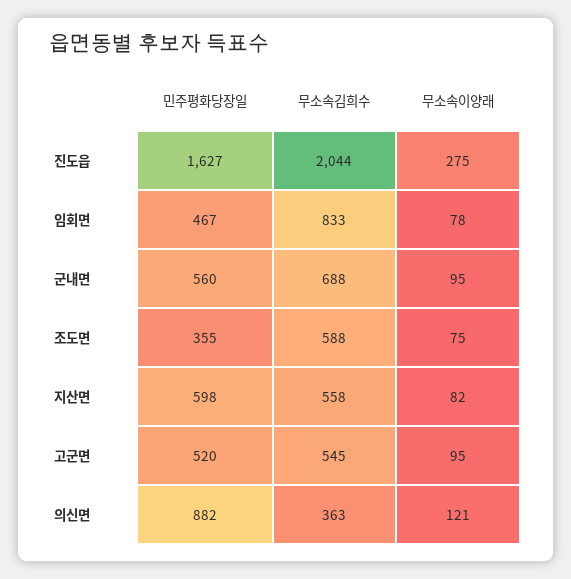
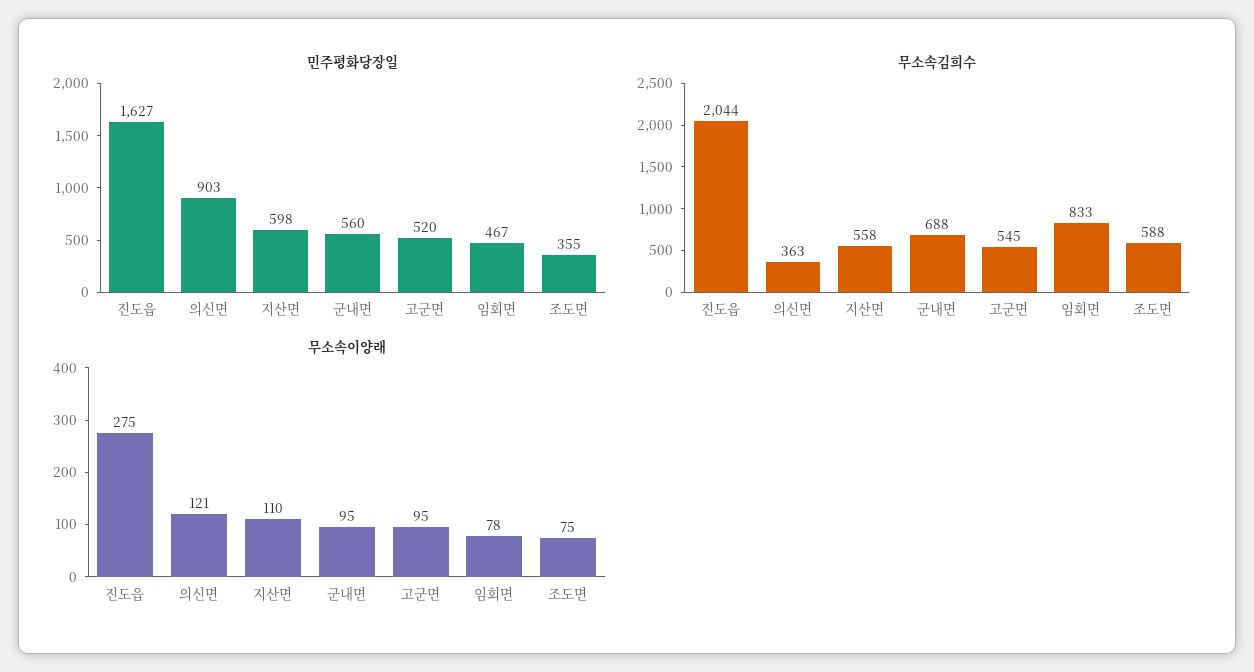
무소속이양래, 지산면: 82 -> 110
민주평화당장일, 의신면: 882 -> 903

